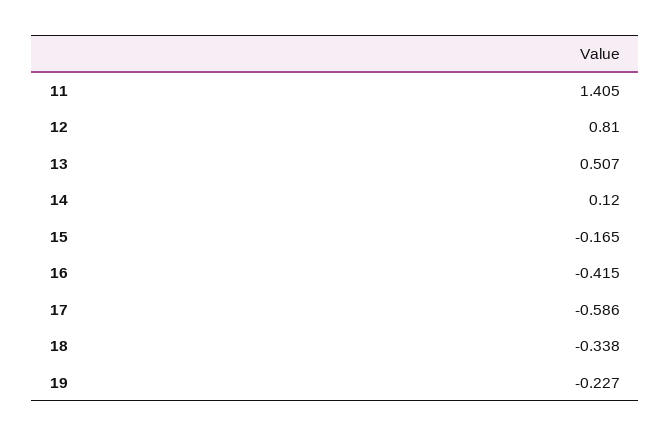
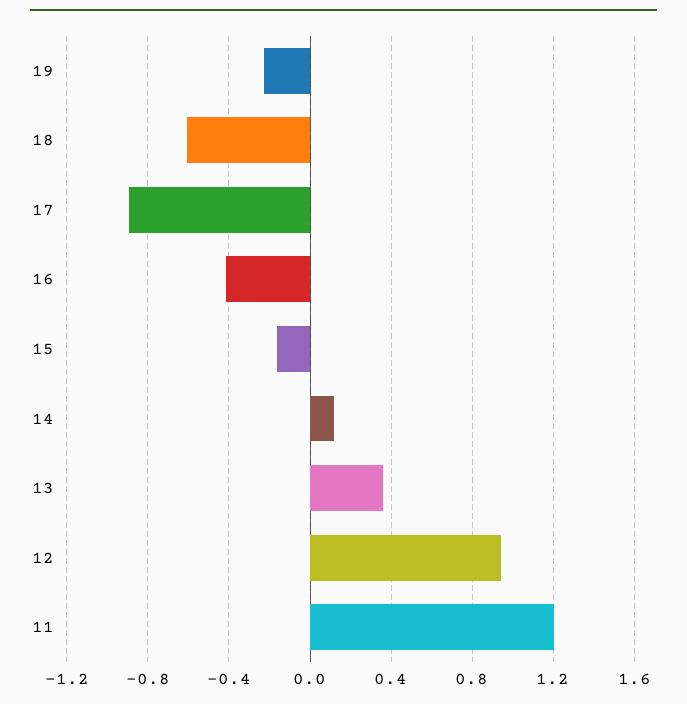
11: 1.405 -> 1.2
12: 0.81 -> 0.95
13: 0.507 -> 0.35
17: -0.586 -> -0.9
18: -0.338 -> -0.6

